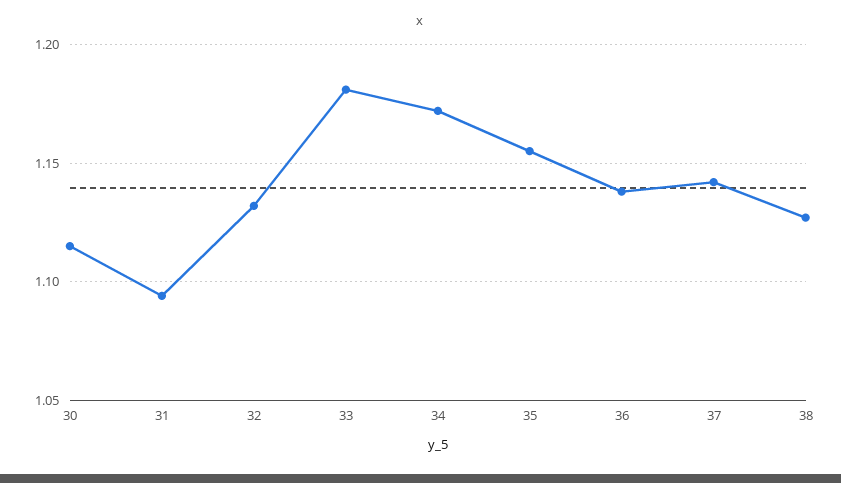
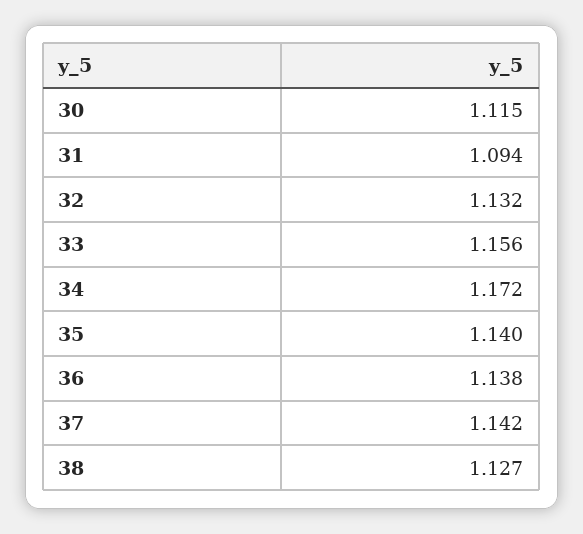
33: 1.18 -> 1.156
35: 1.155 -> 1.14

